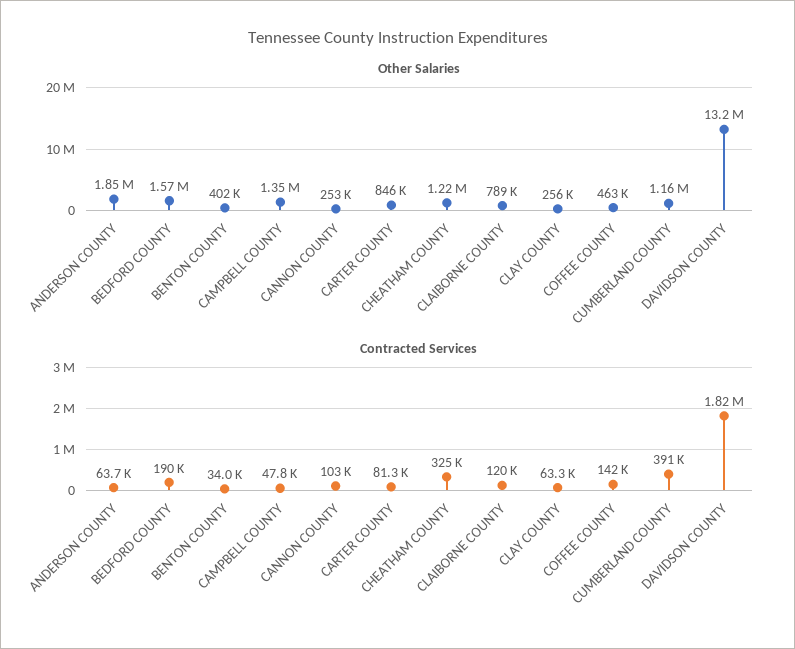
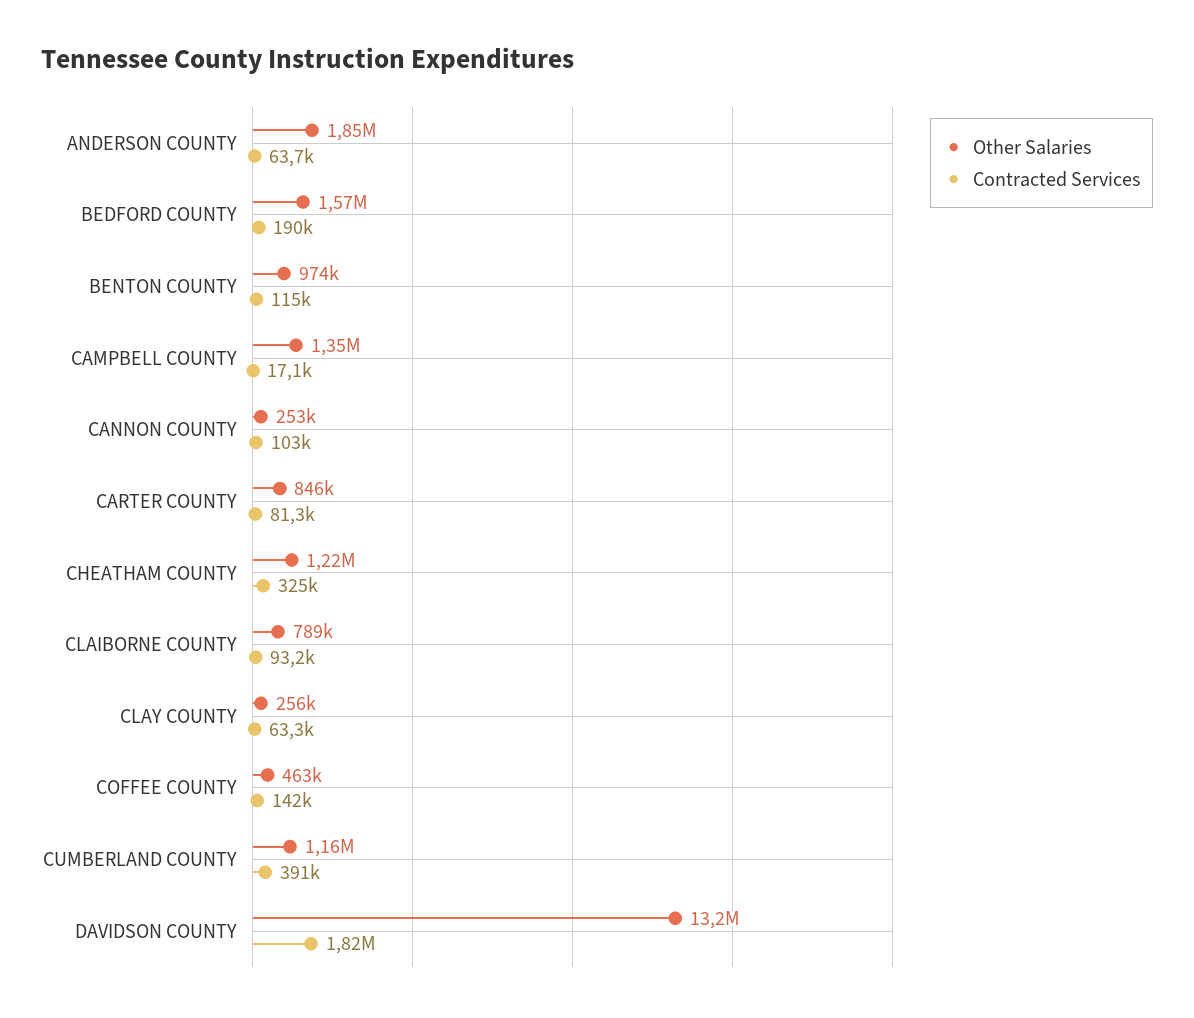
Other Salaries, BENTON COUNTY: 402000 -> 974000
Contracted Services, BENTON COUNTY: 34000 -> 115000
Contracted Services, CAMPBELL COUNTY: 47800 -> 17100
Contracted Services, CLAIBORNE COUNTY: 120000 -> 93200

